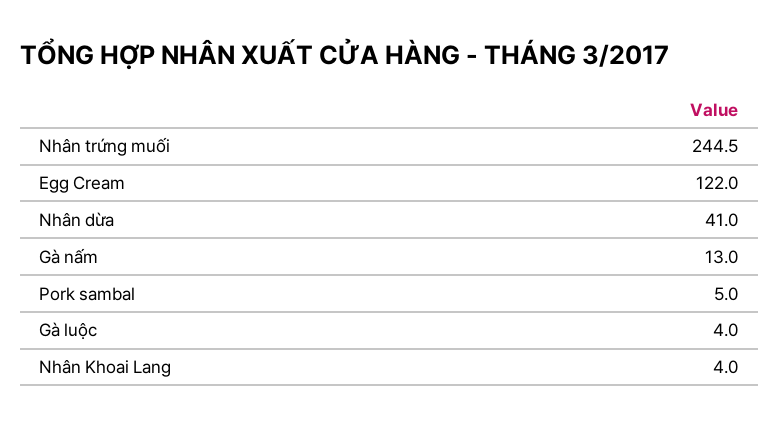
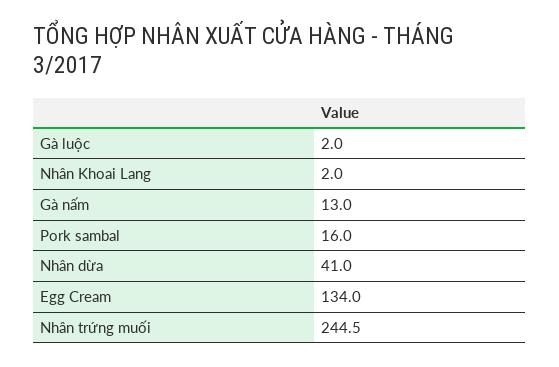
Egg Cream: 122 -> 134
Pork sambal: 5 -> 16
Gà luộc: 4 -> 2
Nhân Khoai Lang: 4 -> 2

